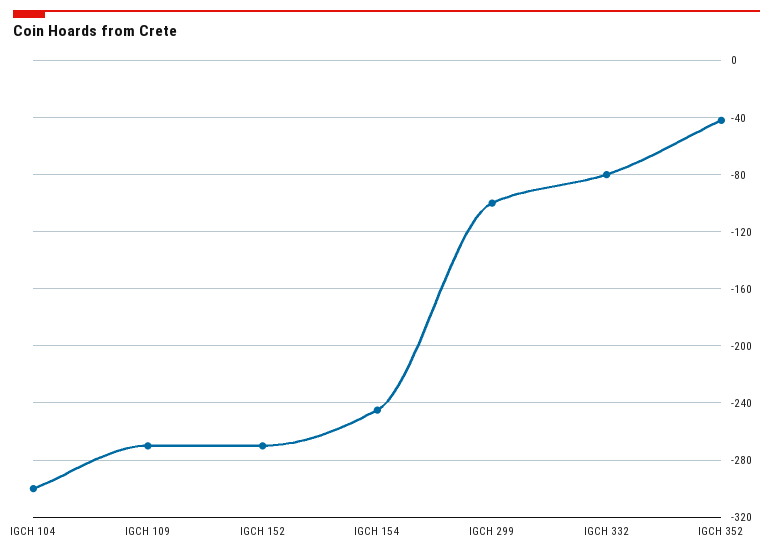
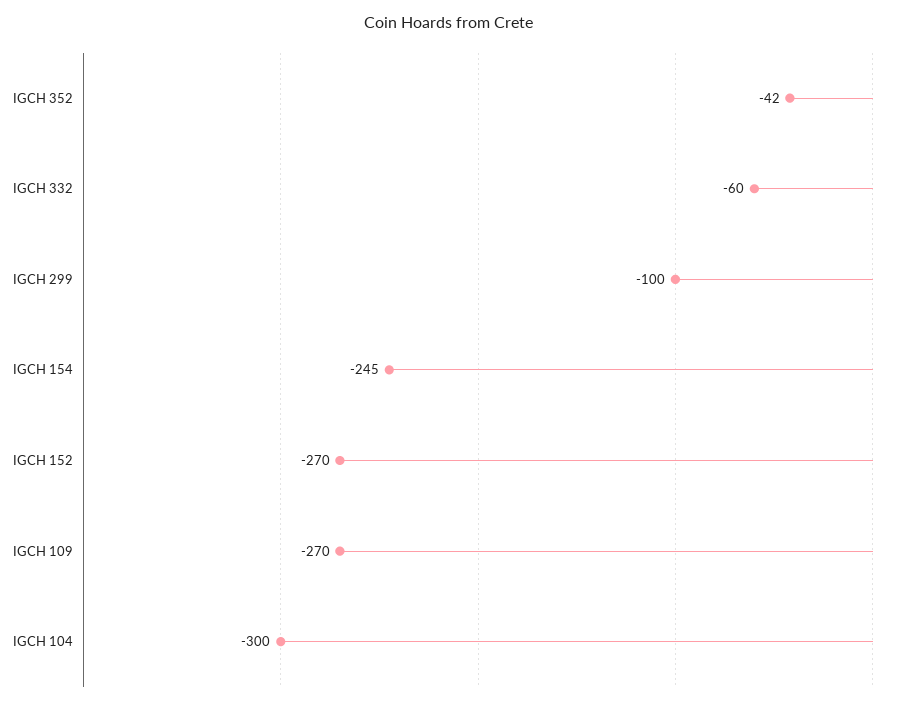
IGCH 332: -80 -> -60

